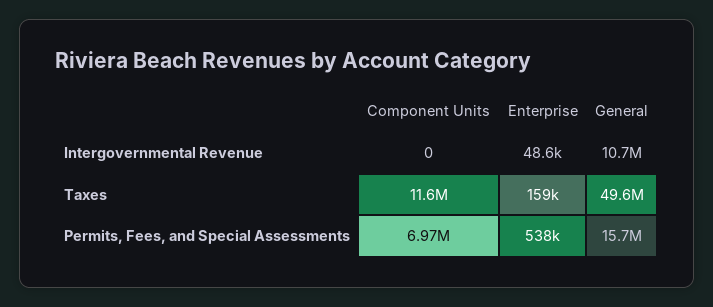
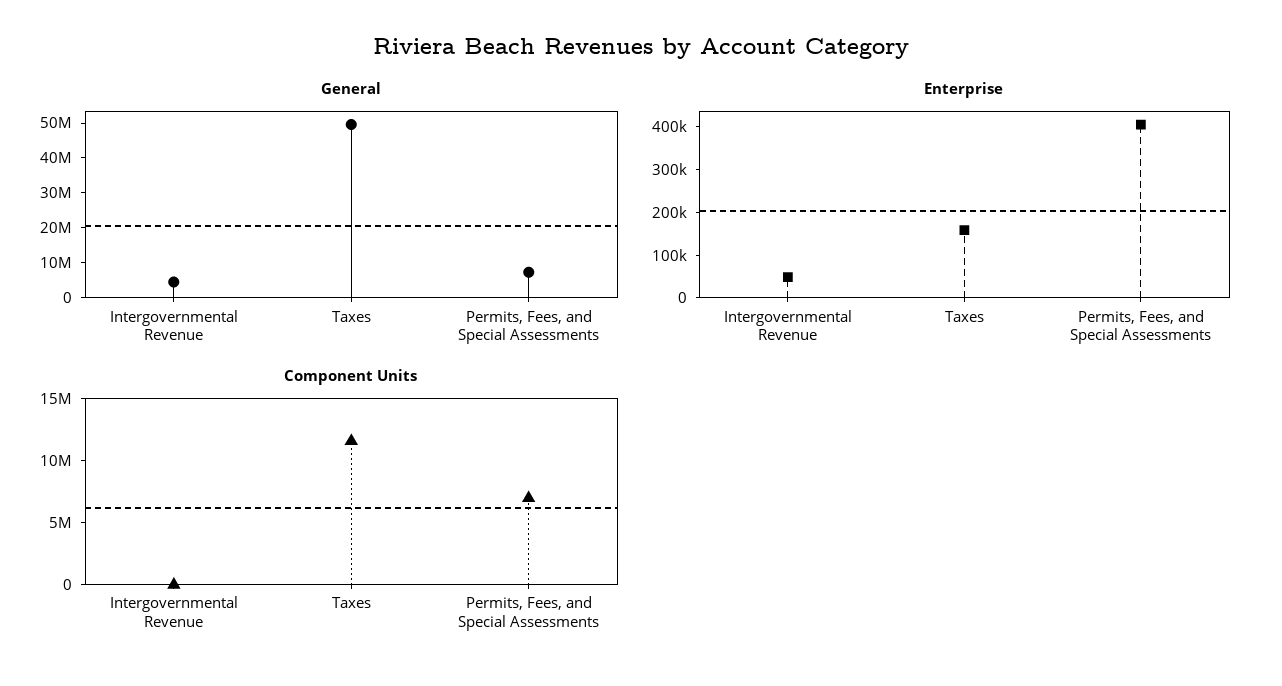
General, Intergovernmental Revenue: 10700000 -> 5000000
Enterprise, Permits, Fees, and Special Assessments: 538000 -> 400000
General, Permits, Fees, and Special Assessments: 15700000 -> 7500000

